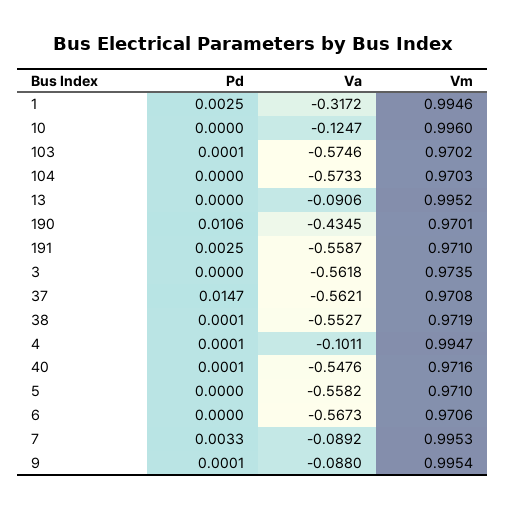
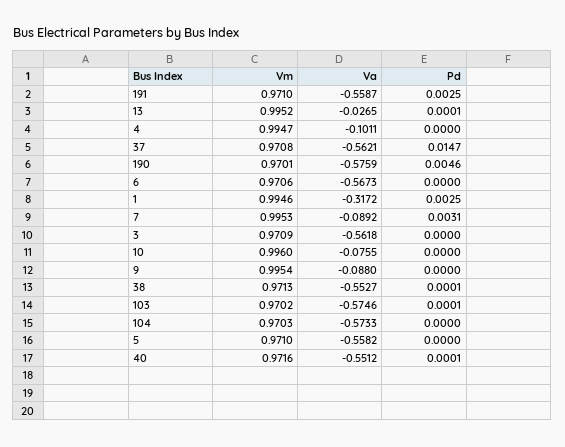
Va, 10: -0.1247 -> -0.0755
Pd, 13: 0 -> 0.0001
Va, 13: -0.0906 -> -0.0265
Pd, 190: 0.0106 -> 0.0046
Va, 190: -0.4345 -> -0.5759
Vm, 3: 0.9735 -> 0.9709
Vm, 38: 0.9719 -> 0.9713
Pd, 4: 0.0001 -> 0
Va, 40: -0.5476 -> -0.5512
Pd, 7: 0.0033 -> 0.0031
Pd, 9: 0.0001 -> 0

